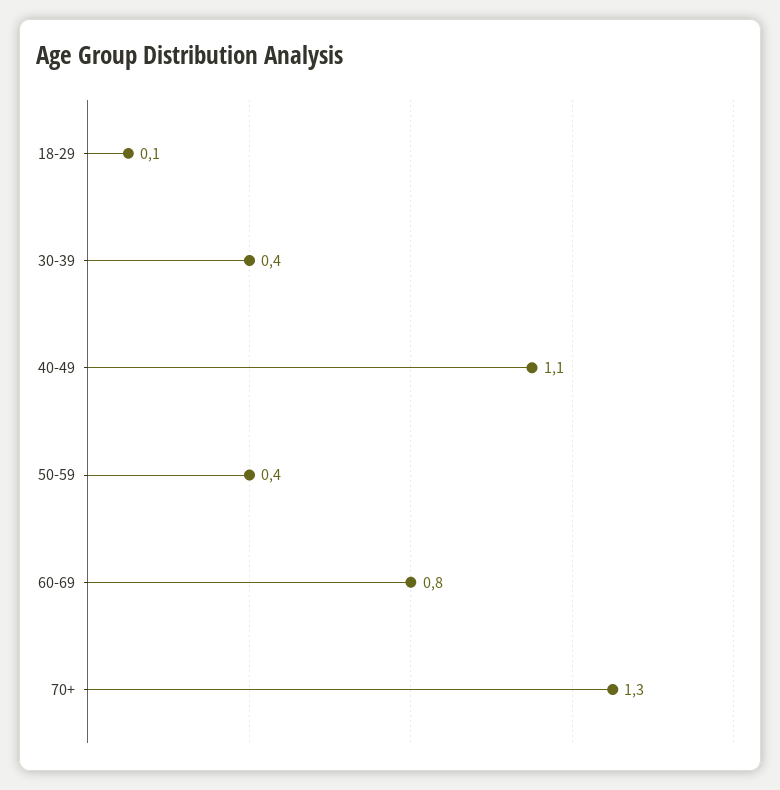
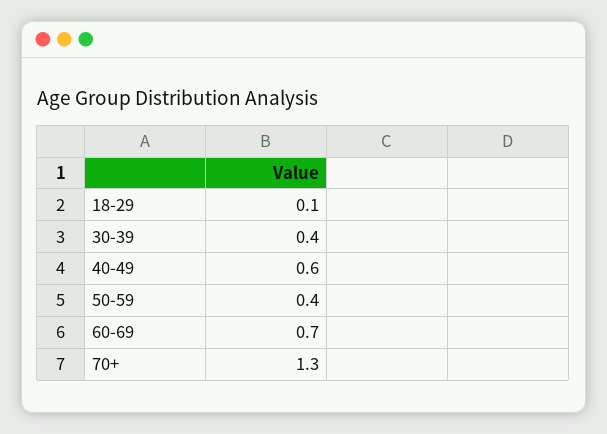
40-49: 1.1 -> 0.6
60-69: 0.8 -> 0.7

